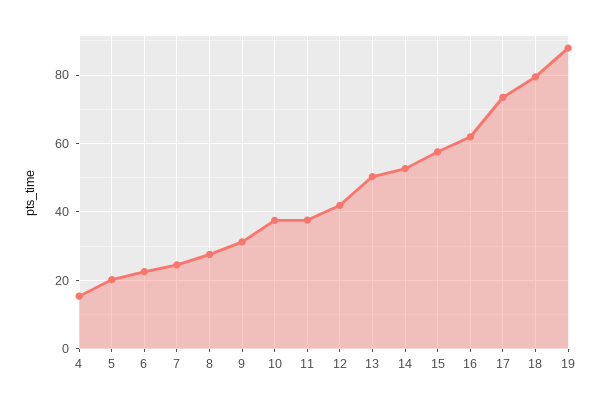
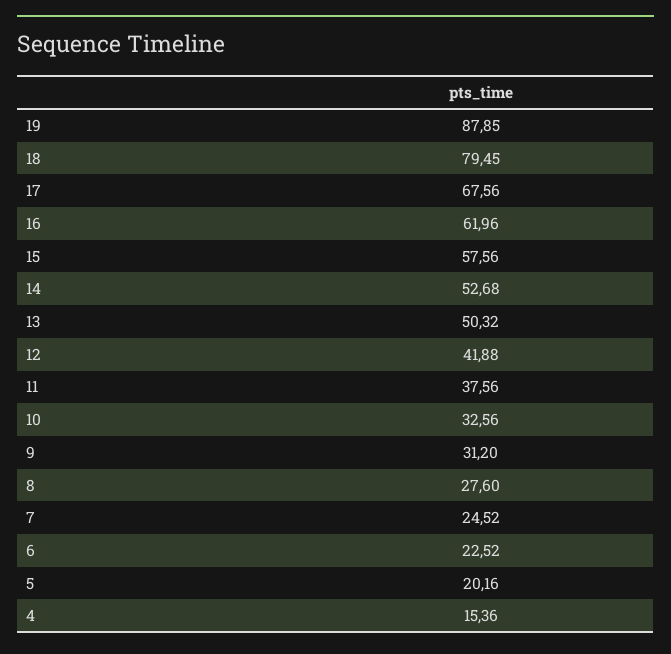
10: 38 -> 32.56
17: 74 -> 67.56

